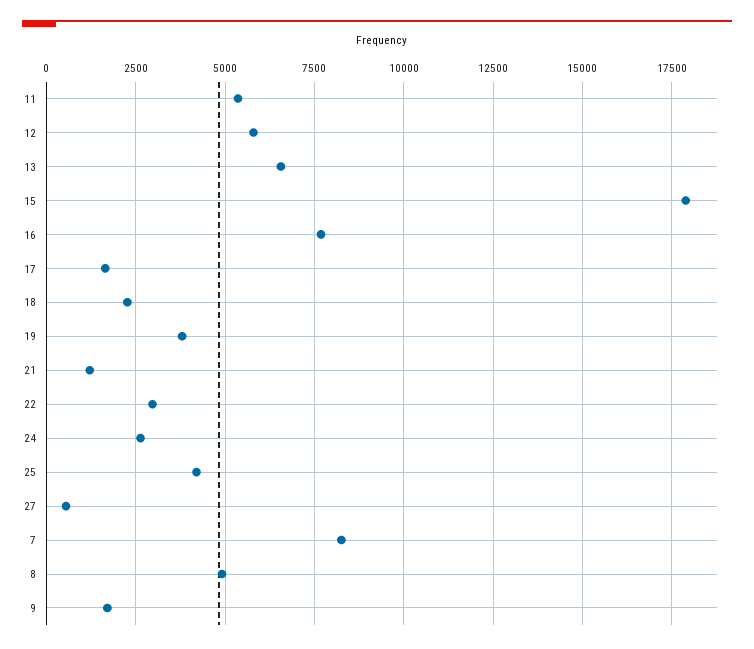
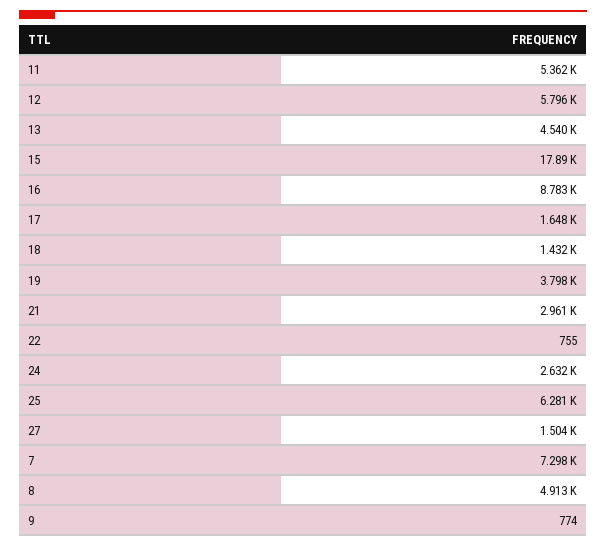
13: 6500 -> 4540
16: 7750 -> 8783
18: 2250 -> 1432
21: 1250 -> 2961
22: 3000 -> 755
25: 4250 -> 6281
27: 500 -> 1504
7: 8250 -> 7298
9: 1750 -> 774

